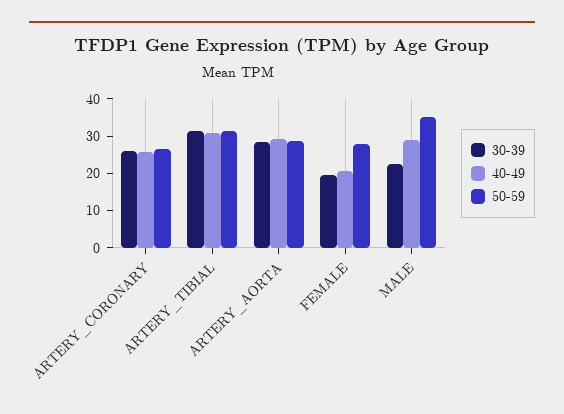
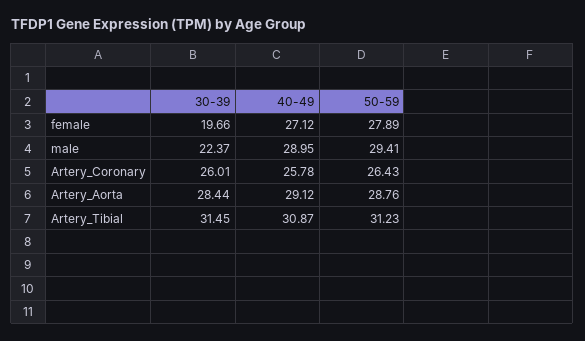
40-49, FEMALE: 20 -> 27.12
50-59, MALE: 35 -> 29.41

